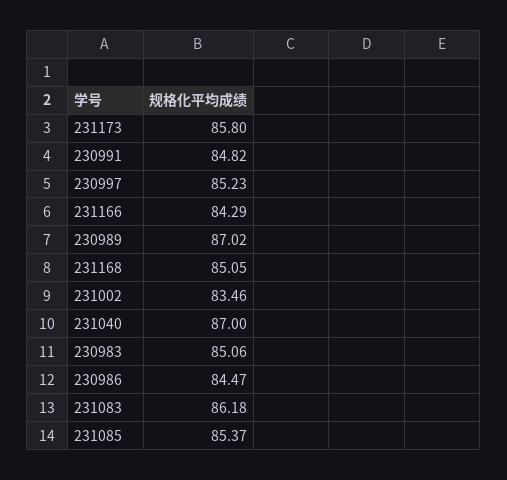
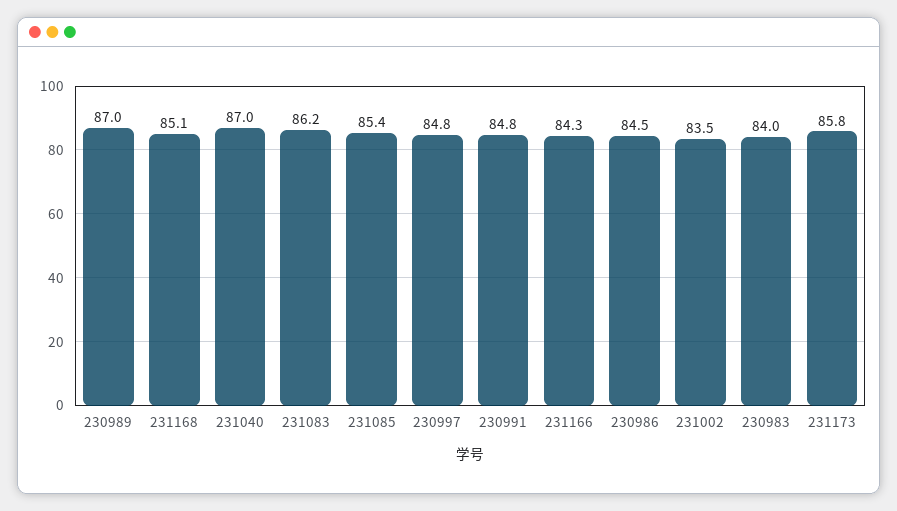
230997: 85.23 -> 84.8
230983: 85.06 -> 84

